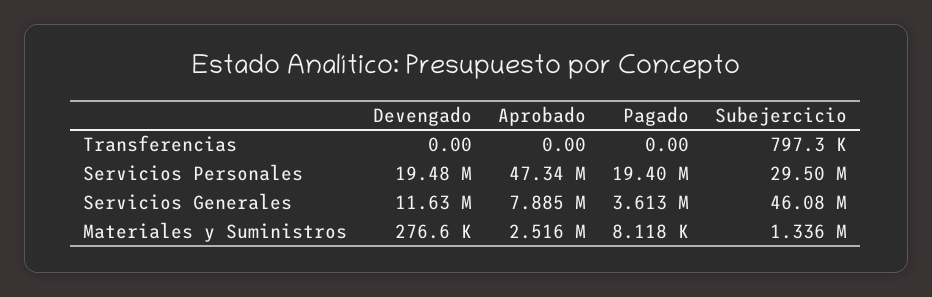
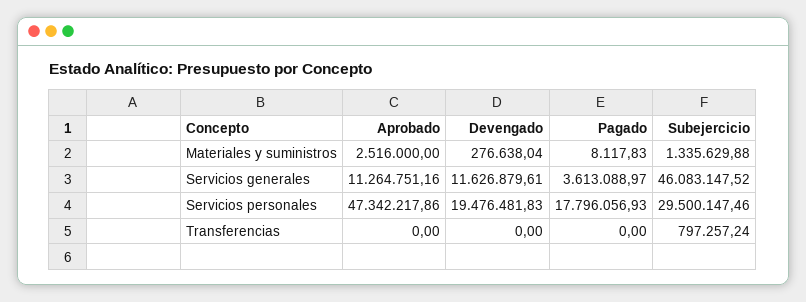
Pagado, Servicios Personales: 19400000 -> 17796056.93
Aprobado, Servicios Generales: 7885000 -> 11264751.16

